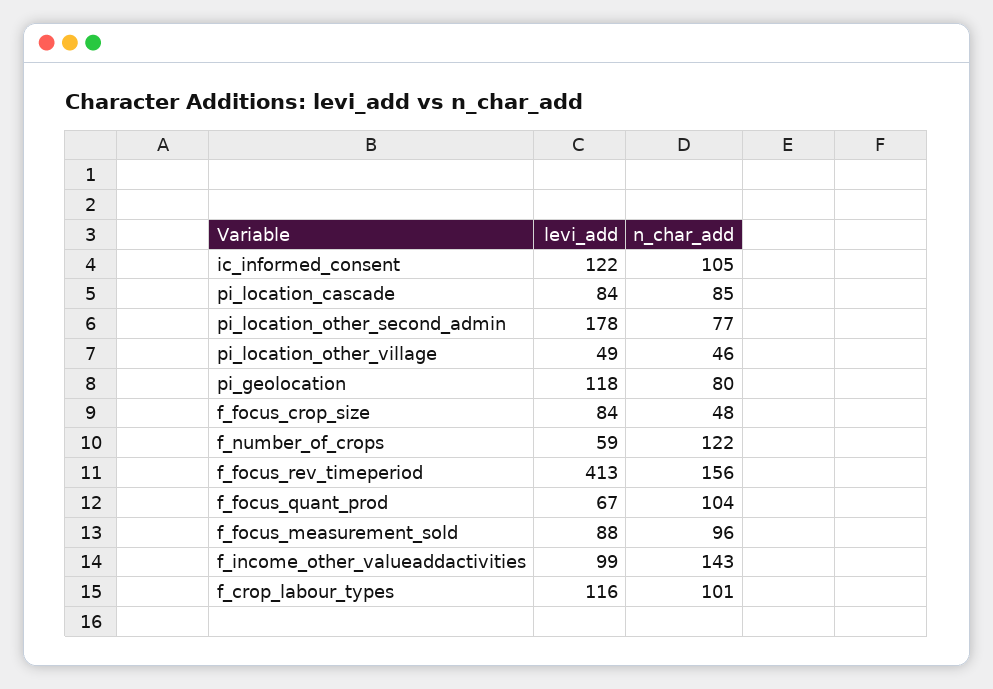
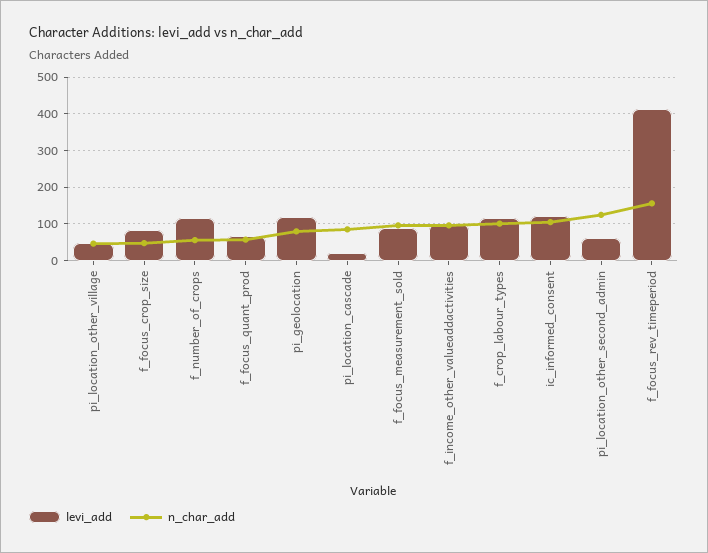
levi_add, pi_location_cascade: 84 -> 20
levi_add, pi_location_other_second_admin: 178 -> 60
n_char_add, pi_location_other_second_admin: 77 -> 120
levi_add, f_number_of_crops: 59 -> 120
n_char_add, f_number_of_crops: 122 -> 60
n_char_add, f_focus_quant_prod: 104 -> 60
n_char_add, f_income_other_valueaddactivities: 143 -> 100

